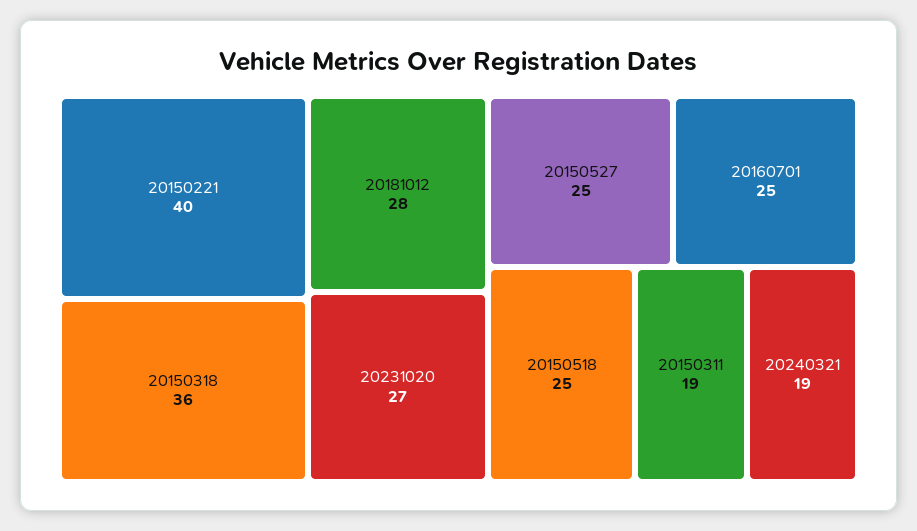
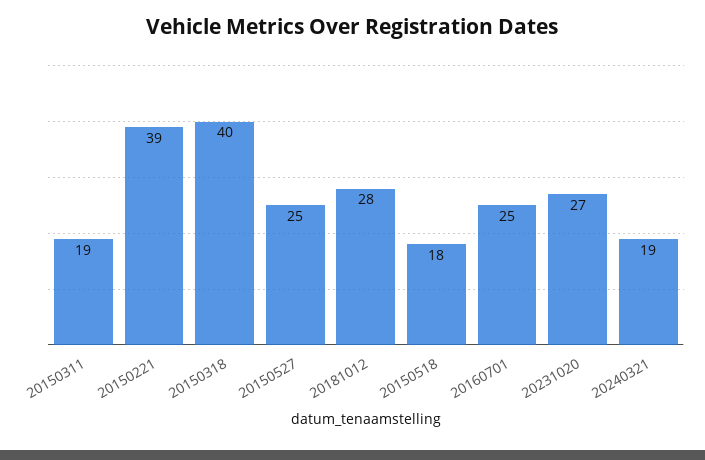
20150221: 40 -> 39
20150318: 36 -> 40
20150518: 25 -> 18

